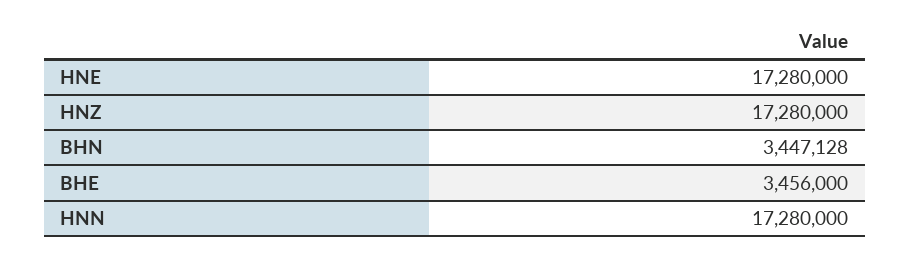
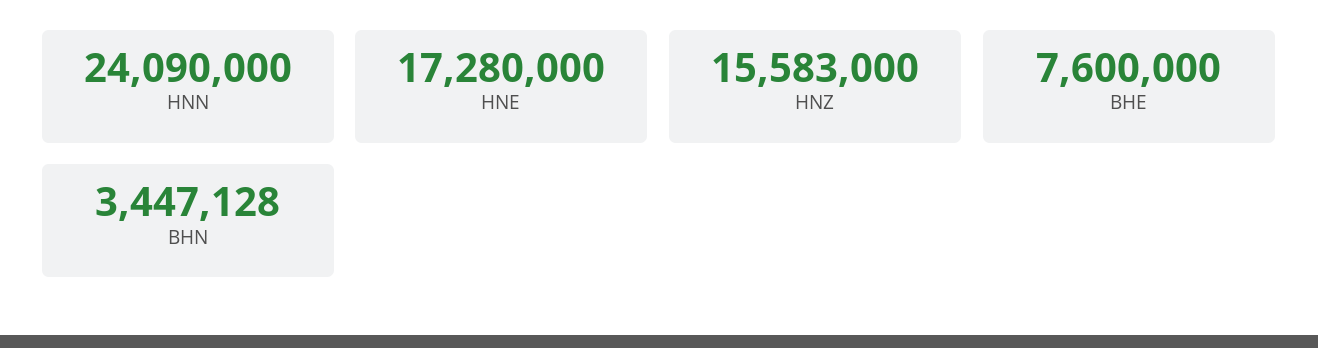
HNZ: 17280000 -> 15583000
BHE: 3456000 -> 7600000
HNN: 17280000 -> 24090000

